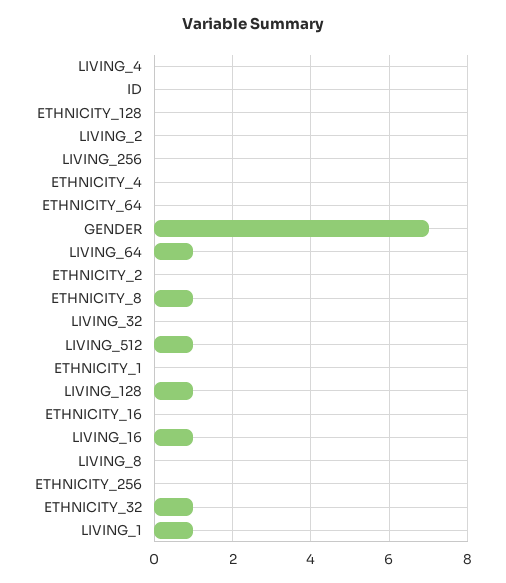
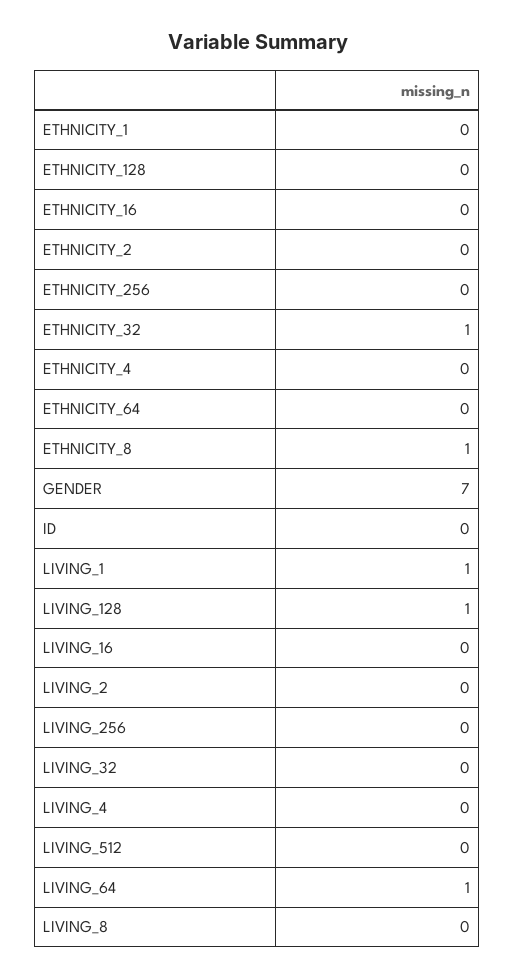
LIVING_512: 1 -> 0
LIVING_16: 1 -> 0

